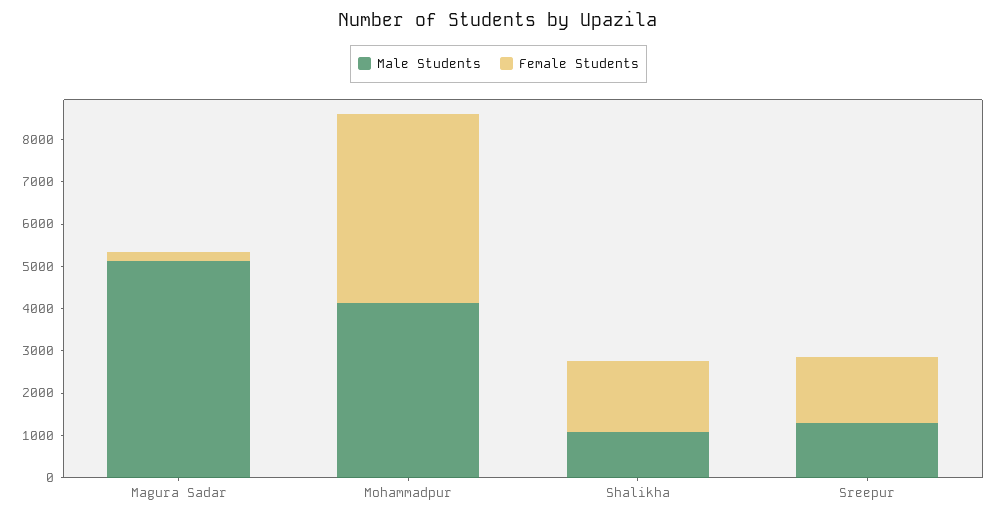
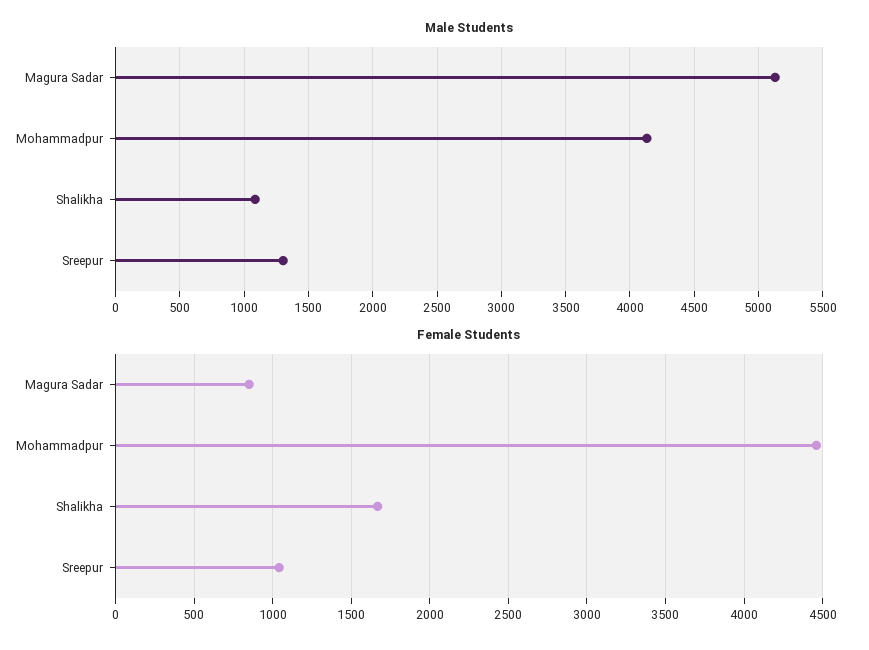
Female Students, Magura Sadar: 200 -> 850
Female Students, Sreepur: 1600 -> 1050

